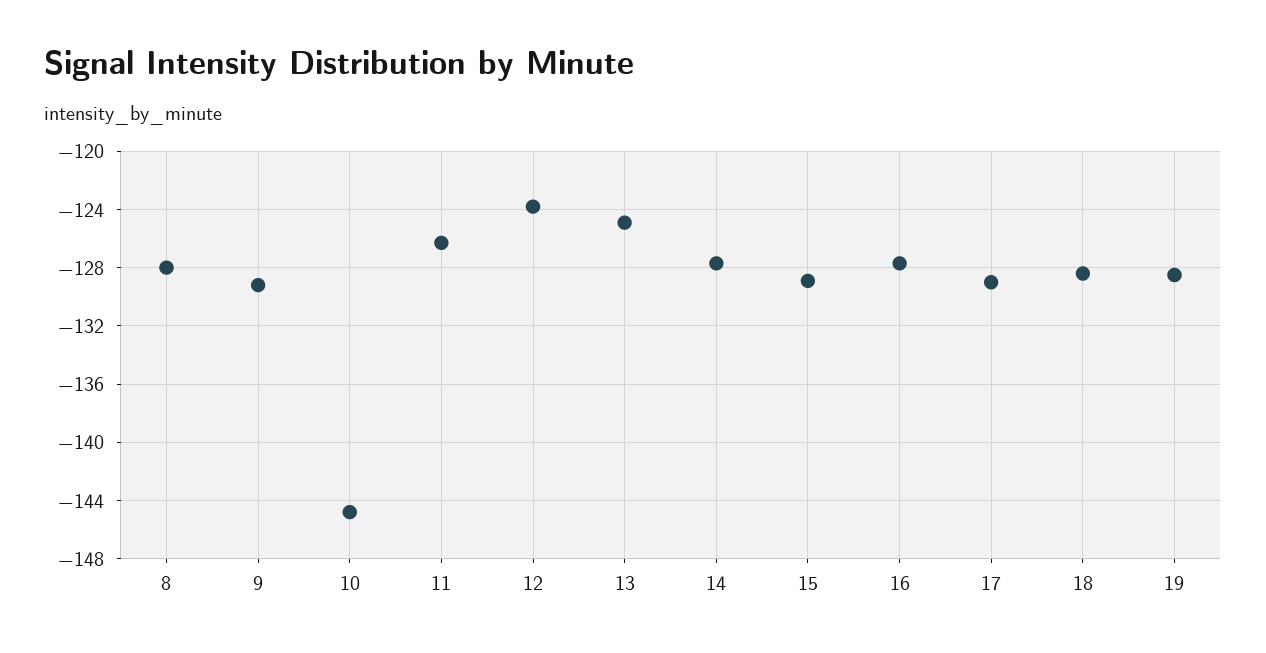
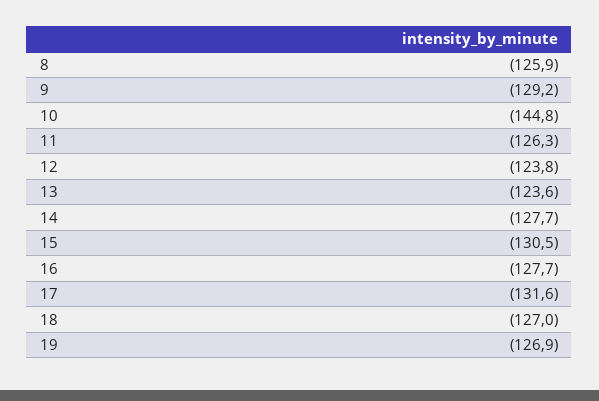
8: -128 -> -125.9
13: -125 -> -123.6
15: -129 -> -130.5
17: -129 -> -131.6
18: -128.5 -> -127
19: -128.5 -> -126.9

